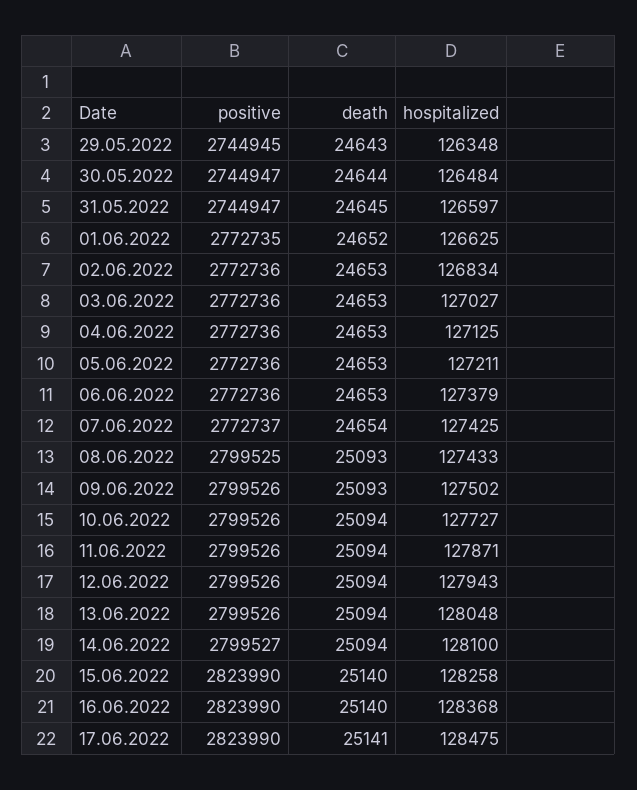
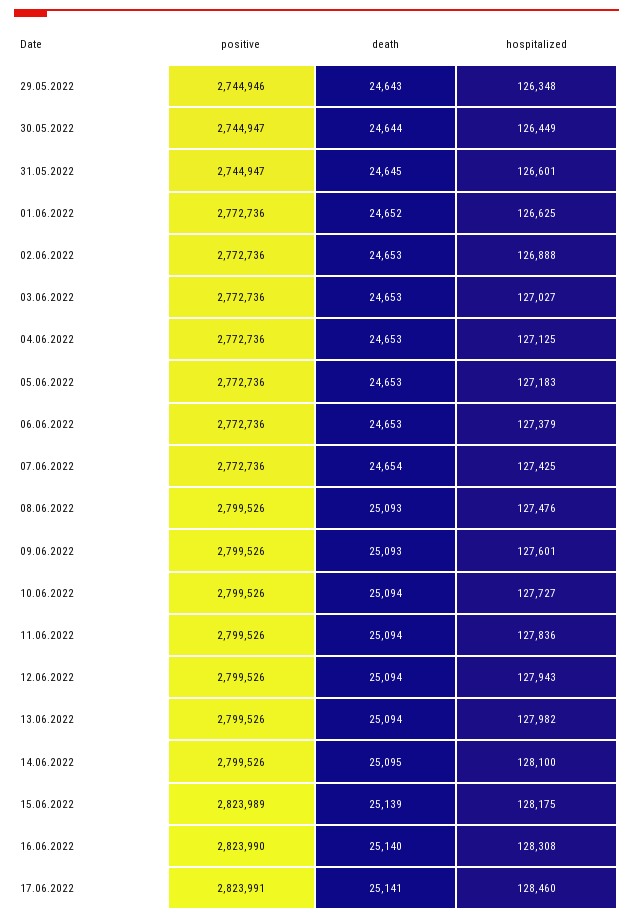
positive, 29.05.2022: 2744945 -> 2744946
hospitalized, 30.05.2022: 126484 -> 126449
hospitalized, 31.05.2022: 126597 -> 126601
positive, 01.06.2022: 2772735 -> 2772736
hospitalized, 02.06.2022: 126834 -> 126888
hospitalized, 05.06.2022: 127211 -> 127183
positive, 07.06.2022: 2772737 -> 2772736
positive, 08.06.2022: 2799525 -> 2799526
hospitalized, 08.06.2022: 127433 -> 127476
hospitalized, 09.06.2022: 127502 -> 127601
hospitalized, 11.06.2022: 127871 -> 127836
hospitalized, 13.06.2022: 128048 -> 127982
positive, 14.06.2022: 2799527 -> 2799526
death, 14.06.2022: 25094 -> 25095
positive, 15.06.2022: 2823990 -> 2823989
death, 15.06.2022: 25140 -> 25139
hospitalized, 15.06.2022: 128258 -> 128175
hospitalized, 16.06.2022: 128368 -> 128308
positive, 17.06.2022: 2823990 -> 2823991
hospitalized, 17.06.2022: 128475 -> 128460

